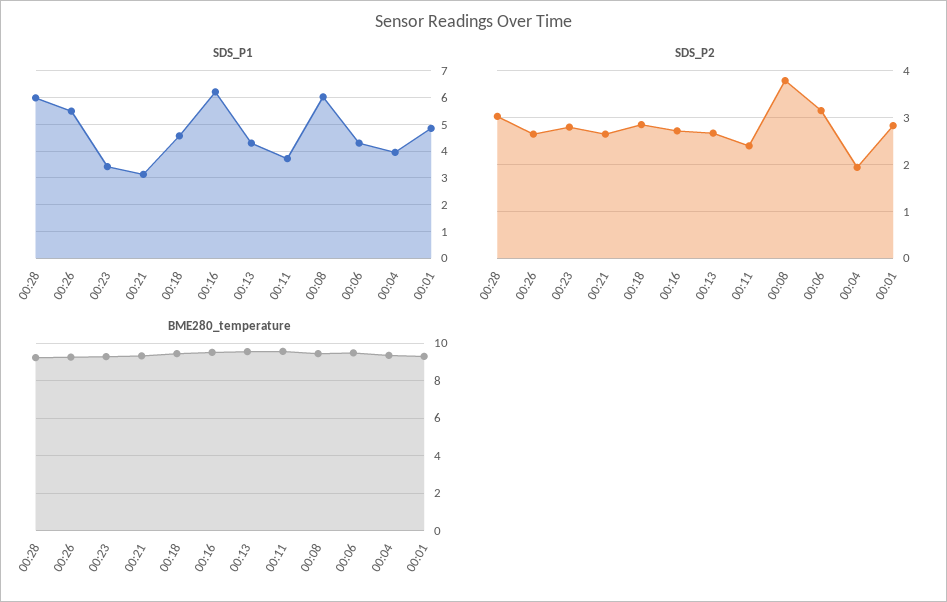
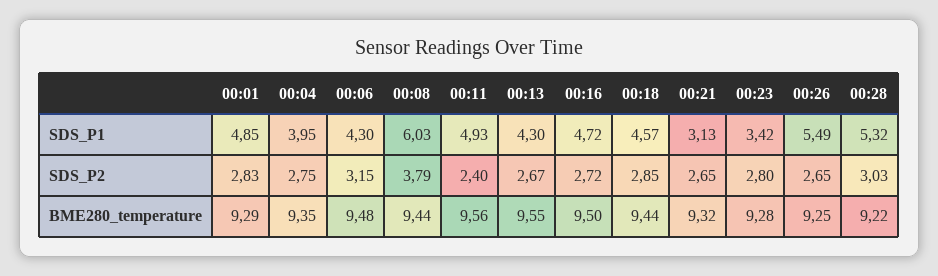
SDS_P1, 00:28: 6 -> 5.32
SDS_P1, 00:16: 6.25 -> 4.72
SDS_P1, 00:11: 3.75 -> 4.93
SDS_P2, 00:04: 2 -> 2.75

